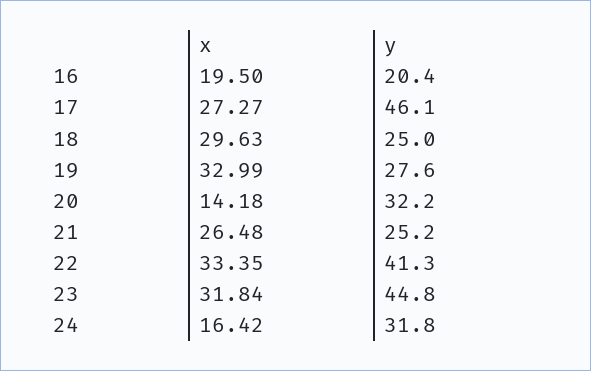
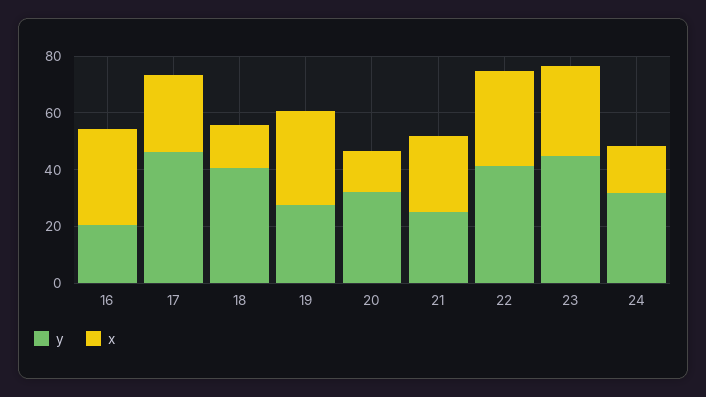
x, 16: 19.5 -> 35
x, 18: 29.63 -> 15
y, 18: 25 -> 40

